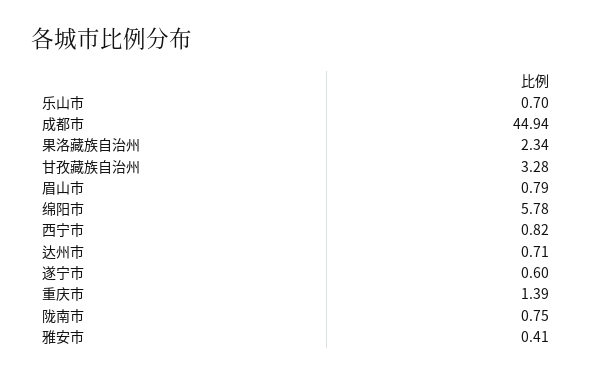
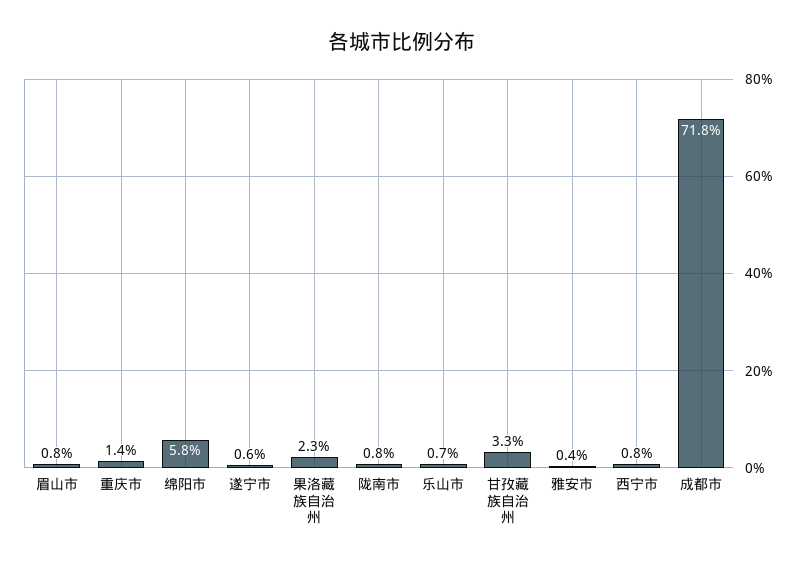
成都市: 44.94 -> 71.8
达州市: 0.71 -> none

